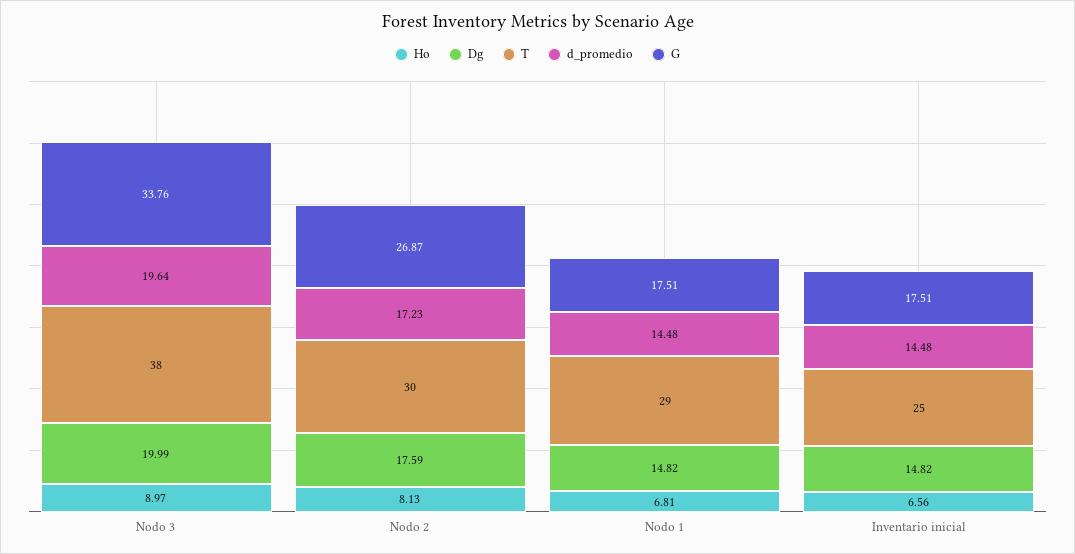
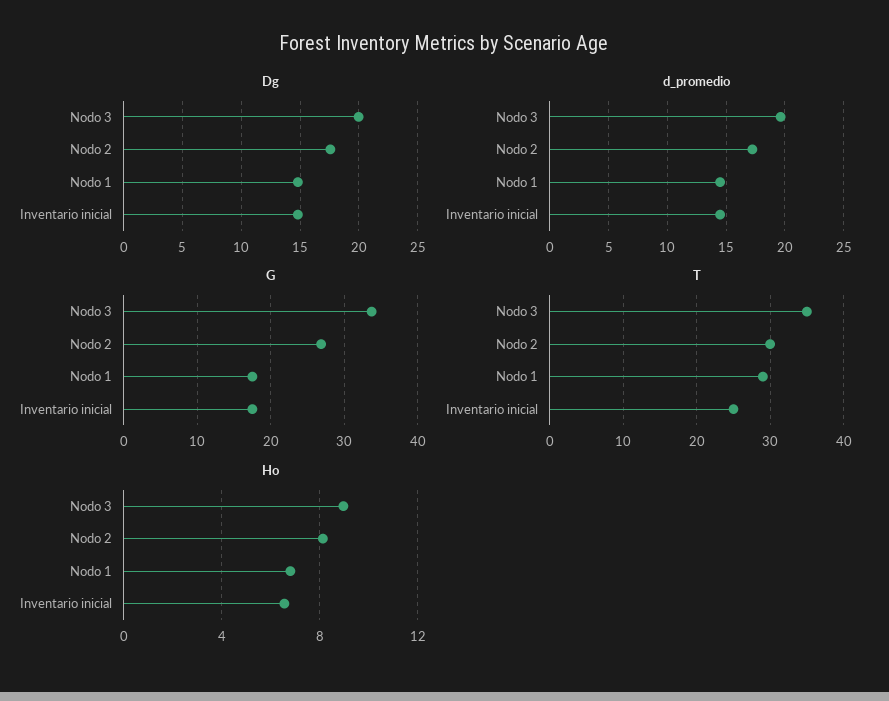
T, Nodo 3: 38 -> 35

